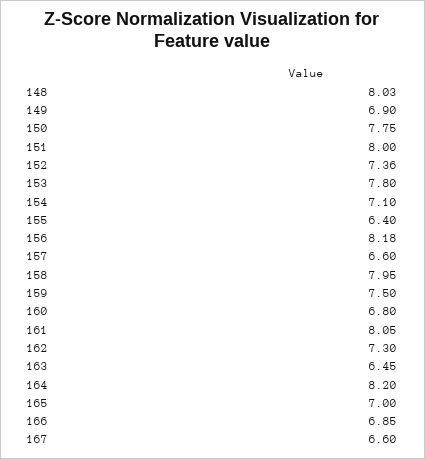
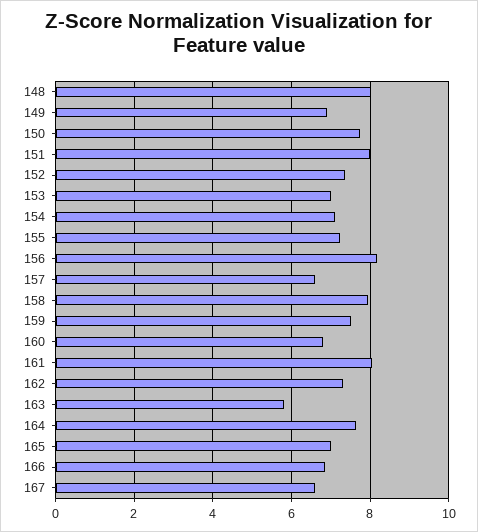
153: 7.8 -> 7
155: 6.4 -> 7.2
163: 6.45 -> 5.8
164: 8.2 -> 7.6

